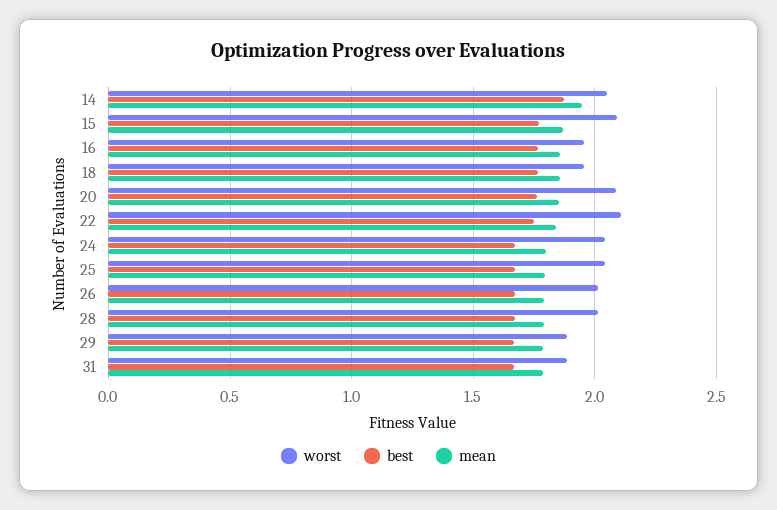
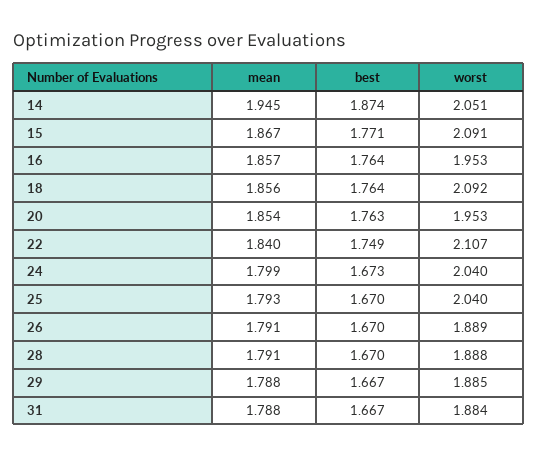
worst, 18: 1.95 -> 2.092
worst, 20: 2.1 -> 1.953
worst, 26: 2 -> 1.889
worst, 28: 2 -> 1.888

